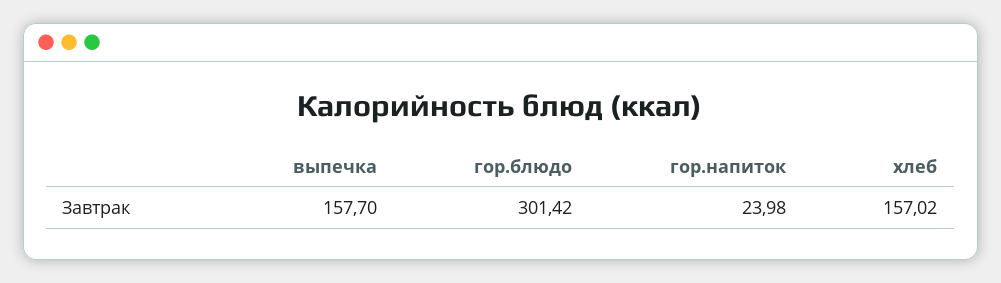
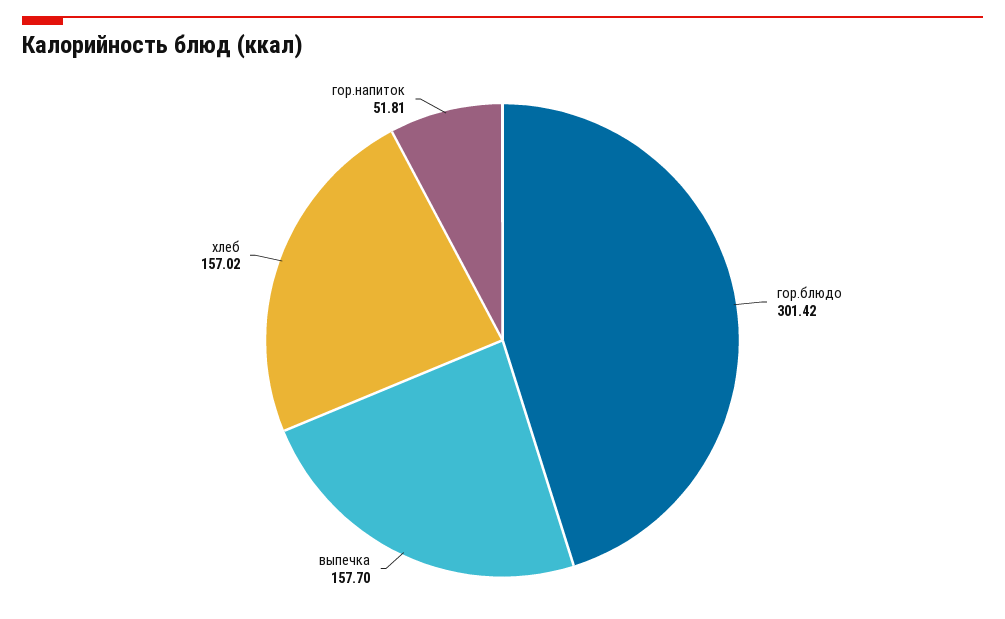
гор.напиток: 23.98 -> 51.81

